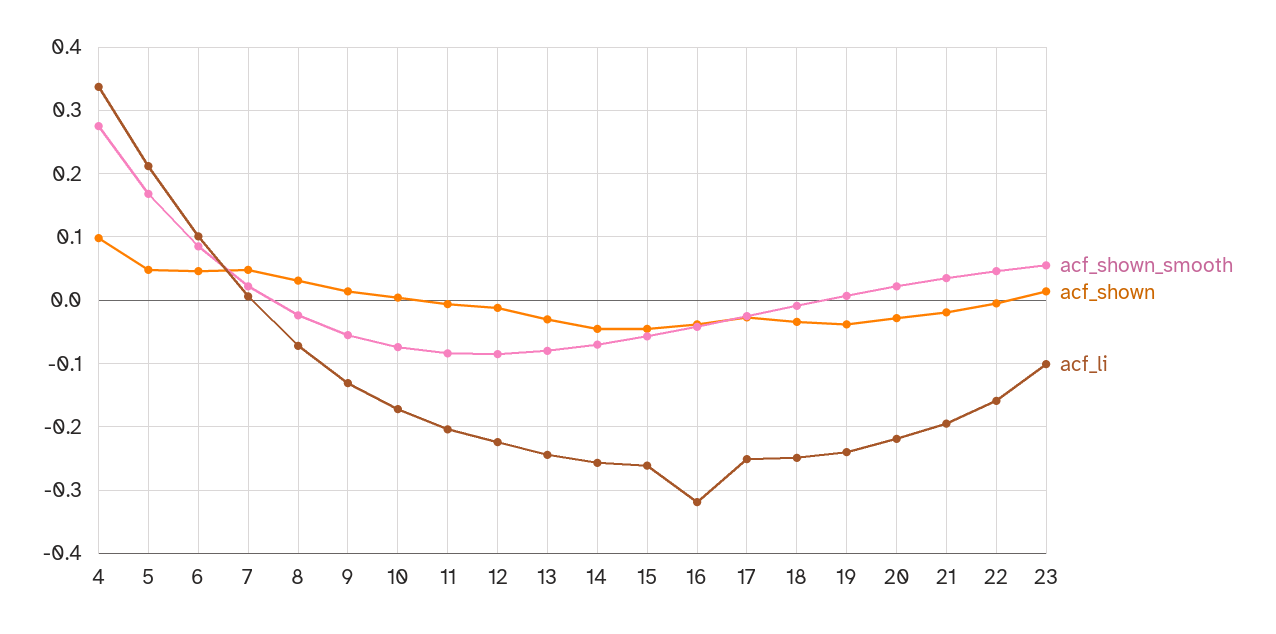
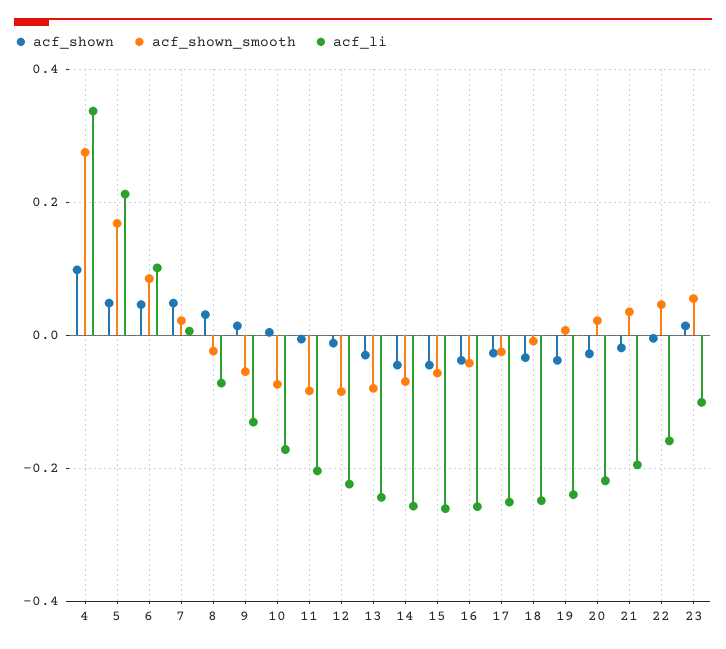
acf_li, 16: -0.32 -> -0.26

